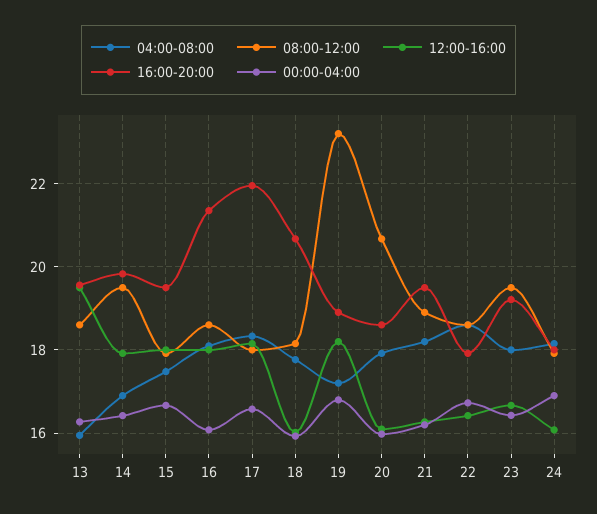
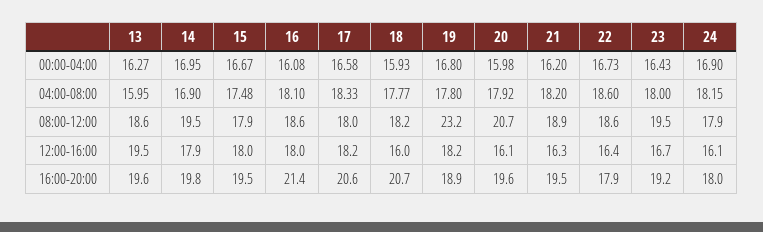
00:00-04:00, 14: 16.4 -> 16.95
16:00-20:00, 17: 22 -> 20.6
04:00-08:00, 19: 17.2 -> 17.8
16:00-20:00, 20: 18.6 -> 19.6

